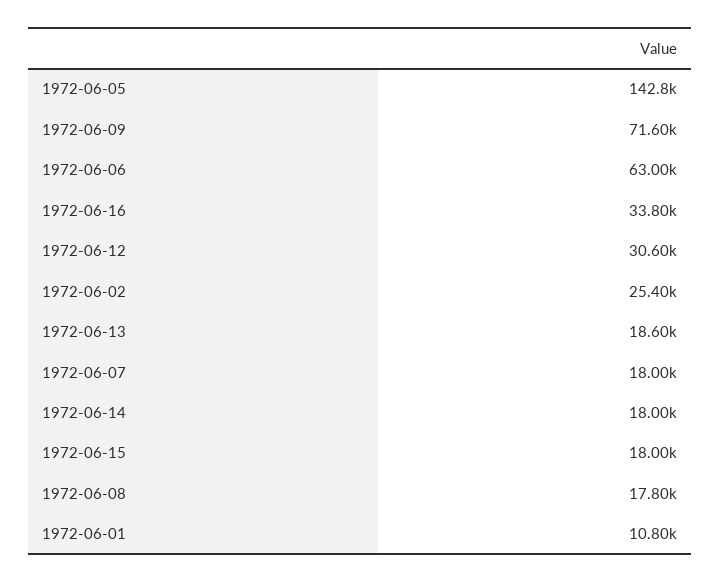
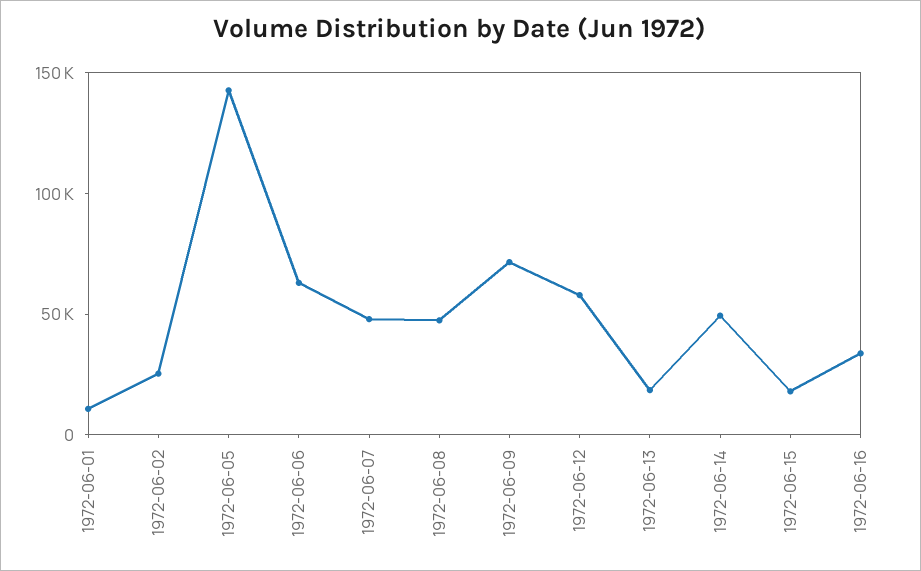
1972-06-12: 30600 -> 60000
1972-06-07: 18000 -> 50000
1972-06-14: 18000 -> 50000
1972-06-08: 17800 -> 50000

